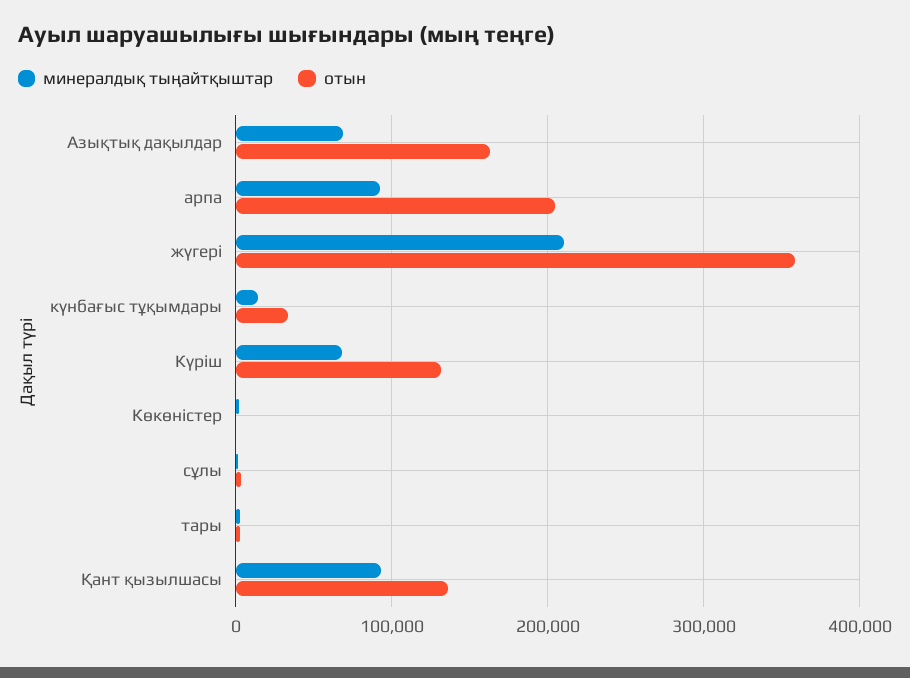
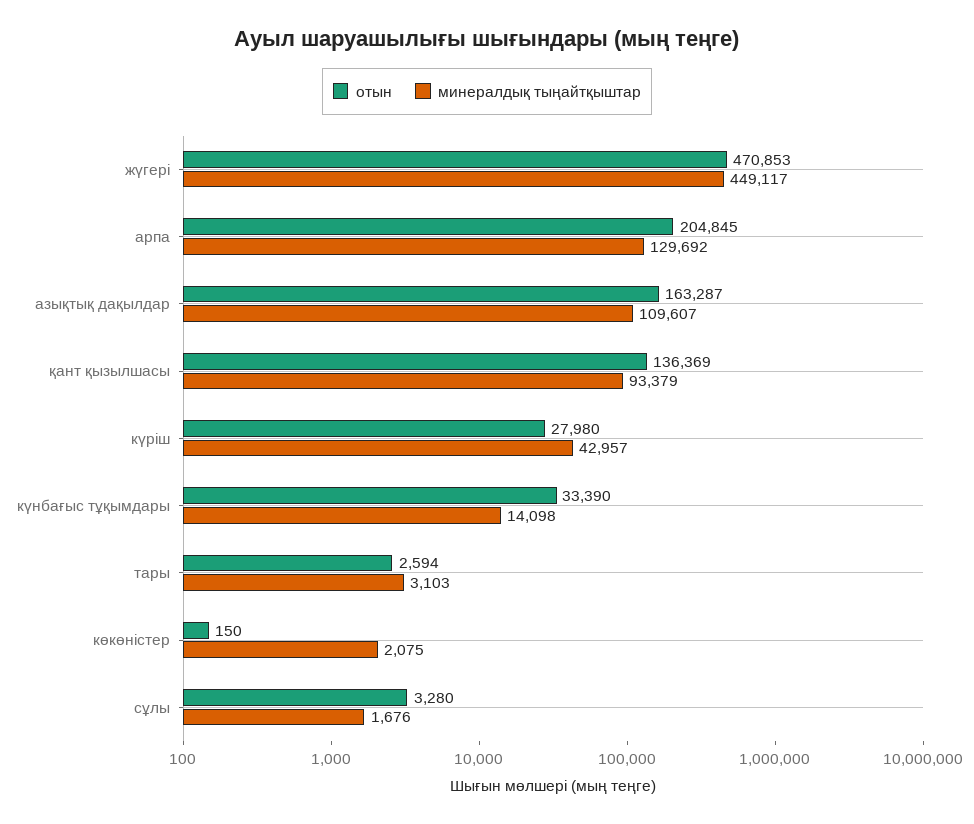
минералдық тыңайтқыштар, Азықтық дақылдар: 70000 -> 109607
минералдық тыңайтқыштар, арпа: 90000 -> 129692
минералдық тыңайтқыштар, жүгері: 210000 -> 449117
отын, жүгері: 360000 -> 470853
минералдық тыңайтқыштар, Күріш: 70000 -> 42957
отын, Күріш: 130000 -> 27980

